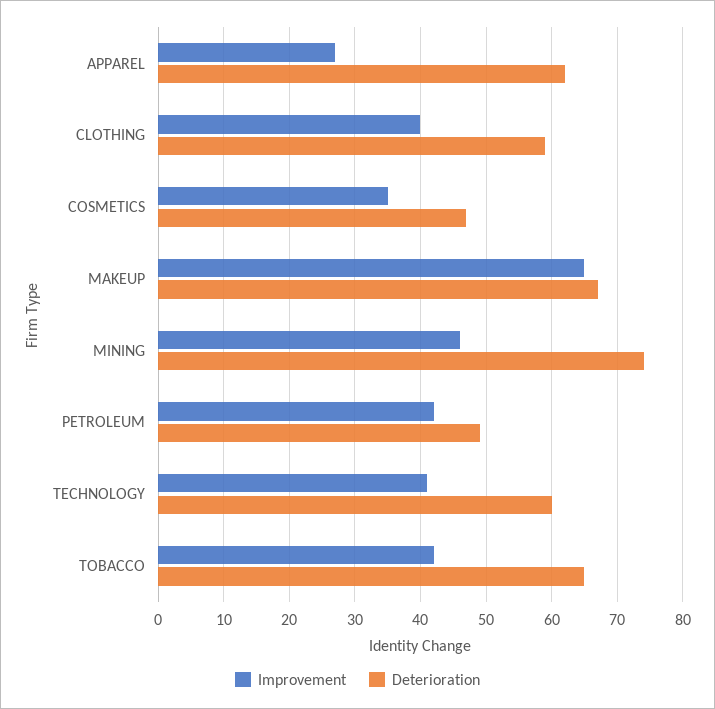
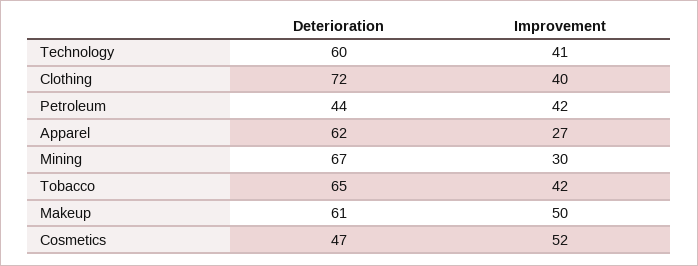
Deterioration, CLOTHING: 59 -> 72
Improvement, COSMETICS: 35 -> 52
Improvement, MAKEUP: 65 -> 50
Deterioration, MAKEUP: 67 -> 61
Improvement, MINING: 46 -> 30
Deterioration, MINING: 74 -> 67
Deterioration, PETROLEUM: 49 -> 44

